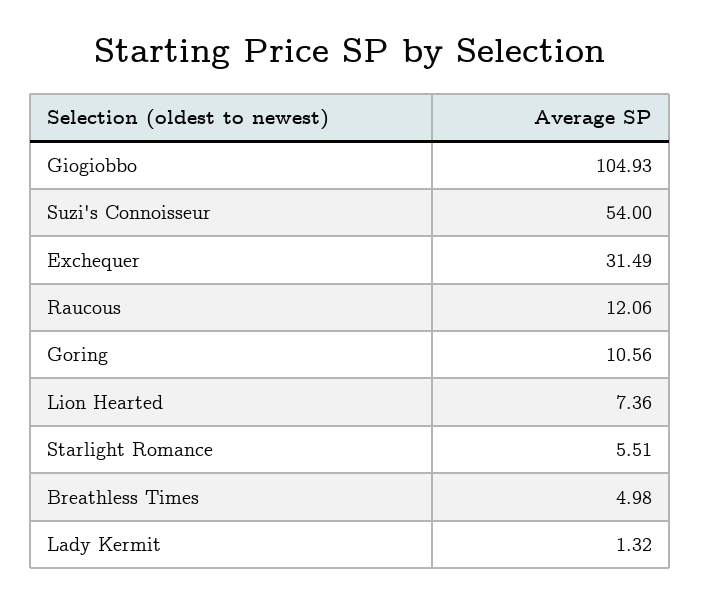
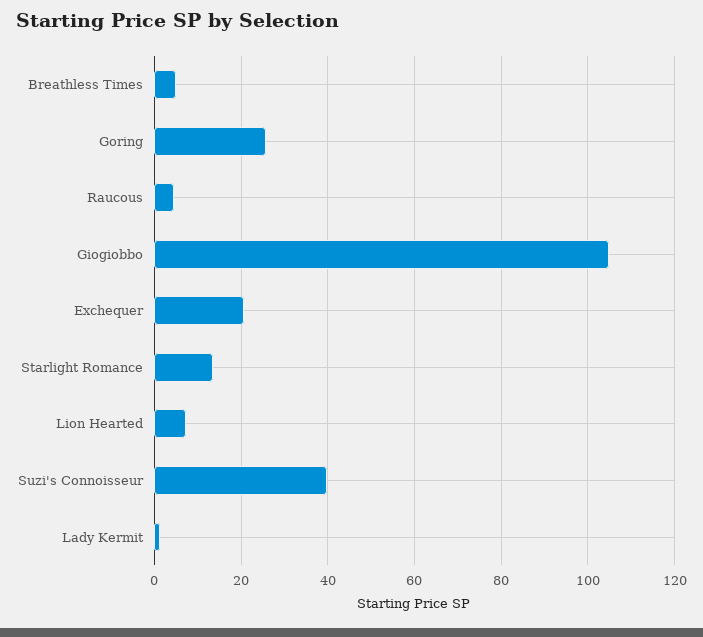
Suzi's Connoisseur: 54 -> 40
Exchequer: 31.49 -> 20
Raucous: 12.06 -> 4
Goring: 10.56 -> 26
Starlight Romance: 5.51 -> 14

